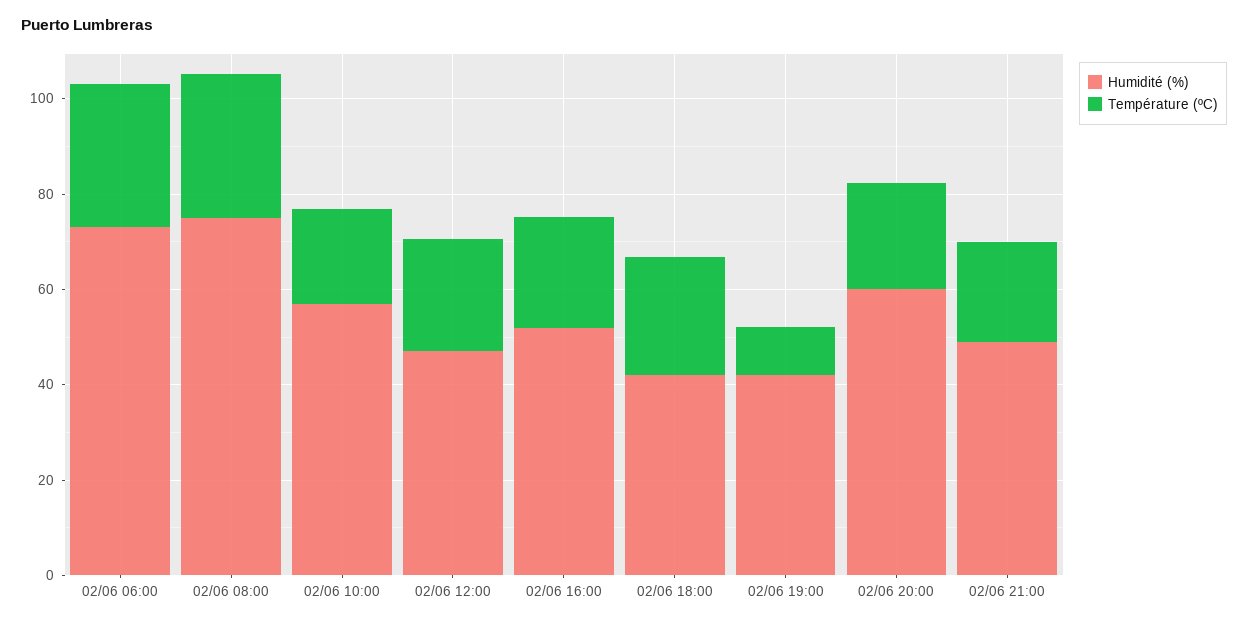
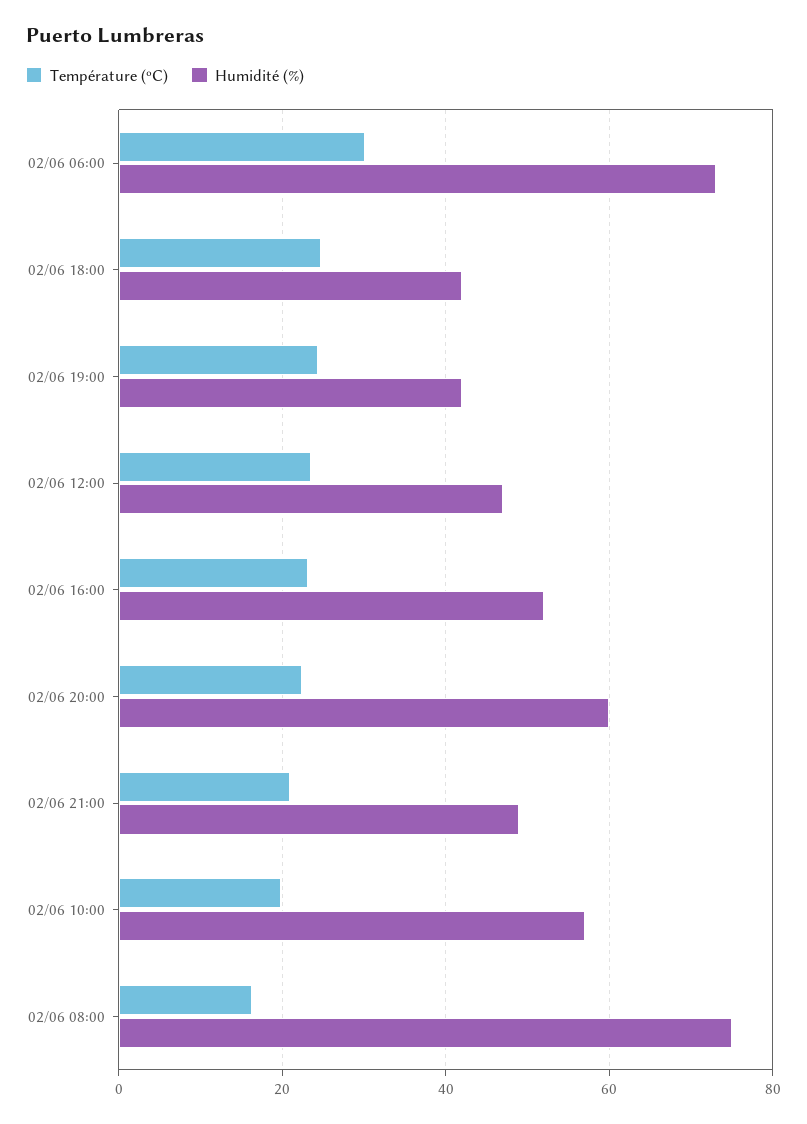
Température (ºC), 02/06 08:00: 30 -> 16
Température (ºC), 02/06 19:00: 10 -> 24

